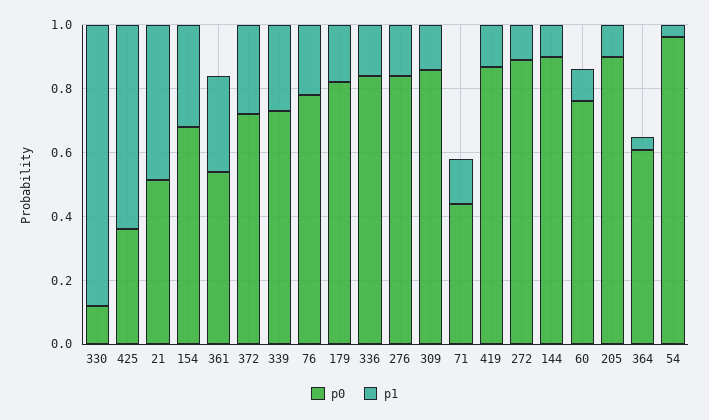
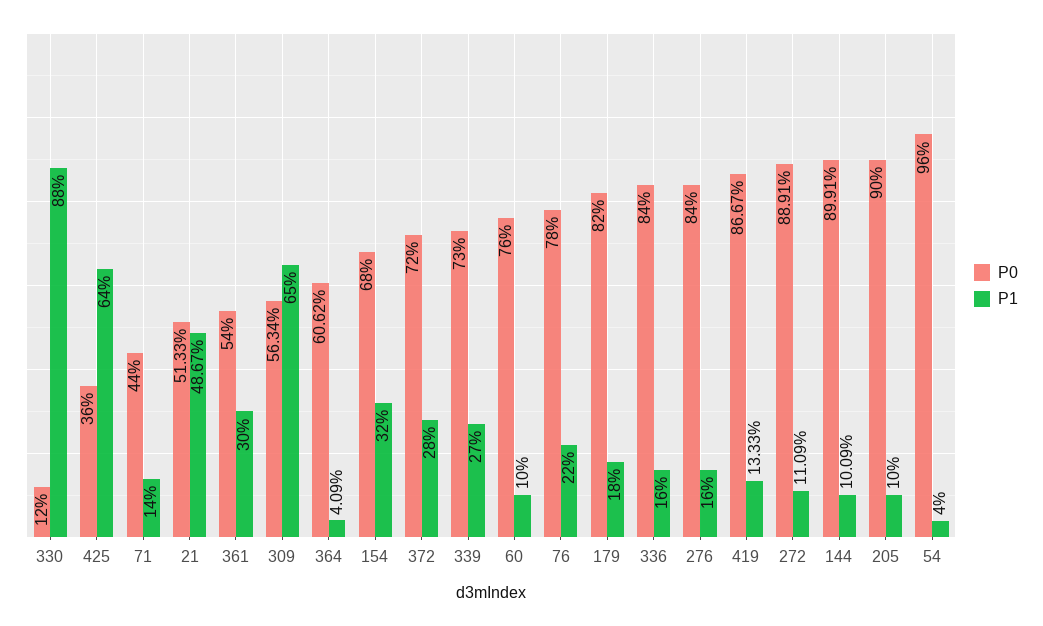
p0, 309: 0.85 -> 0.5634
p1, 309: 0.15 -> 0.65

